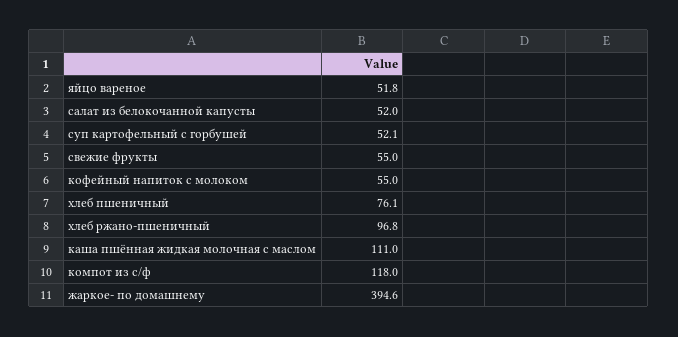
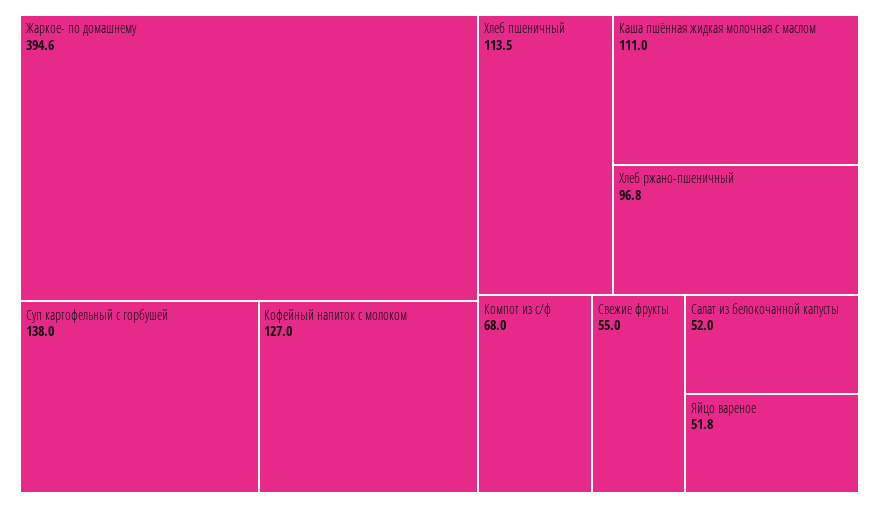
суп картофельный с горбушей: 52.1 -> 138
кофейный напиток с молоком: 55 -> 127
хлеб пшеничный: 76.1 -> 113.5
компот из с/ф: 118 -> 68

